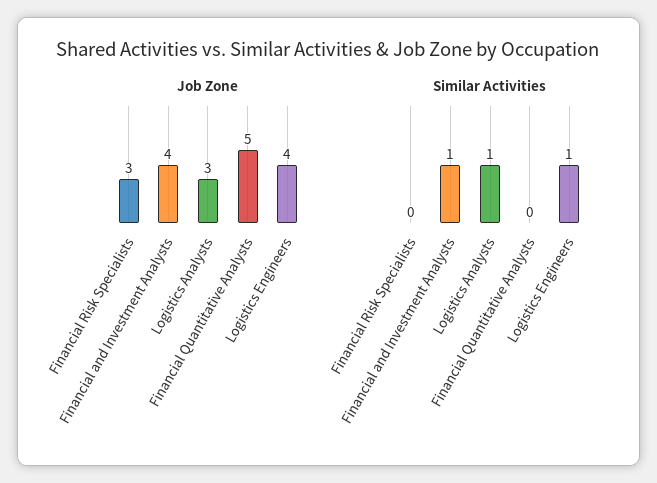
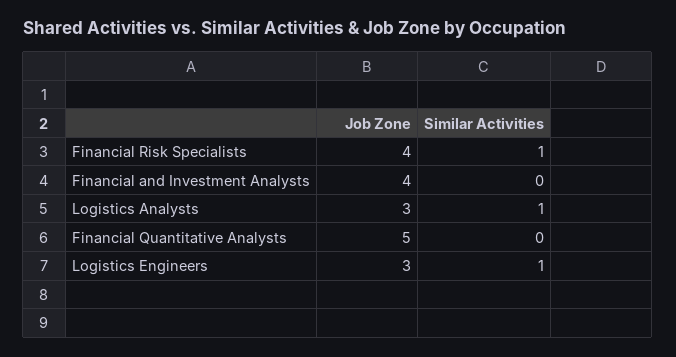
Job Zone, Financial Risk Specialists: 3 -> 4
Job Zone, Logistics Engineers: 4 -> 3
Similar Activities, Financial Risk Specialists: 0 -> 1
Similar Activities, Financial and Investment Analysts: 1 -> 0

